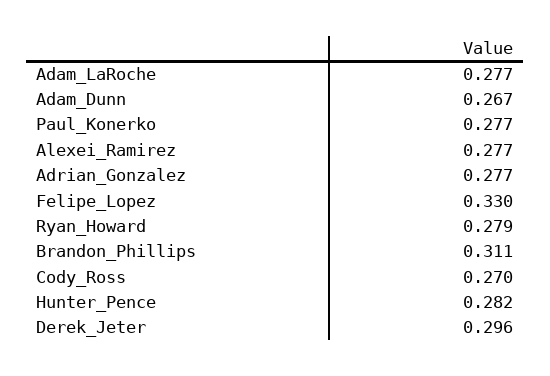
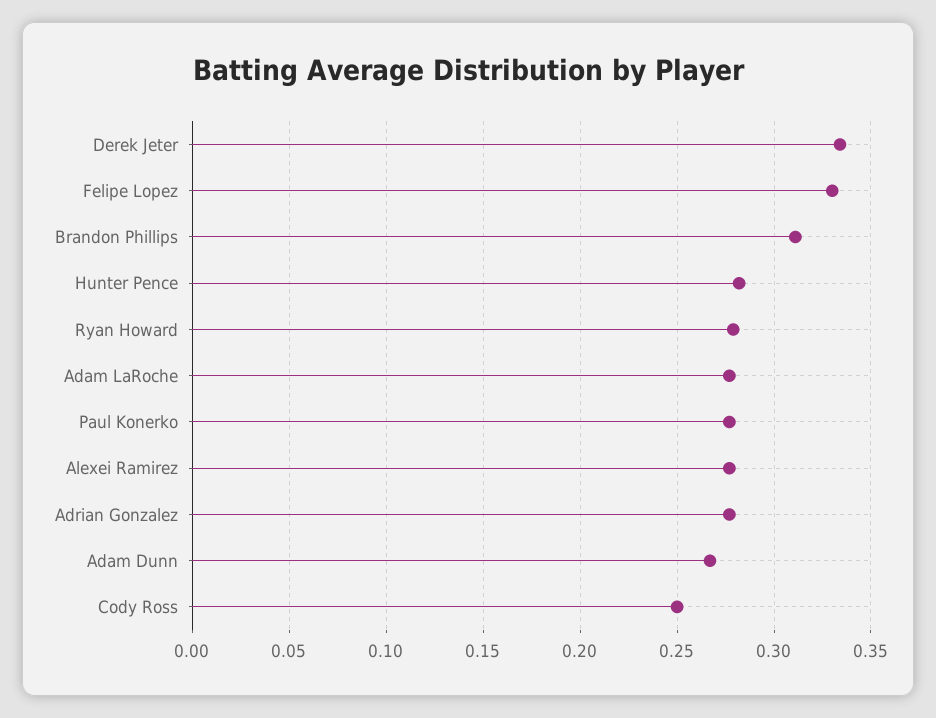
Cody_Ross: 0.27 -> 0.25
Derek_Jeter: 0.296 -> 0.335

